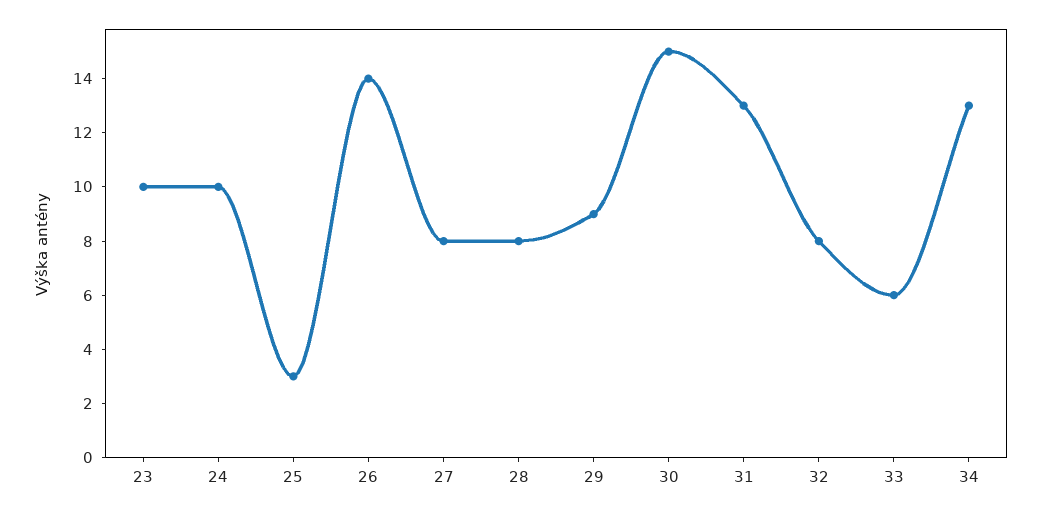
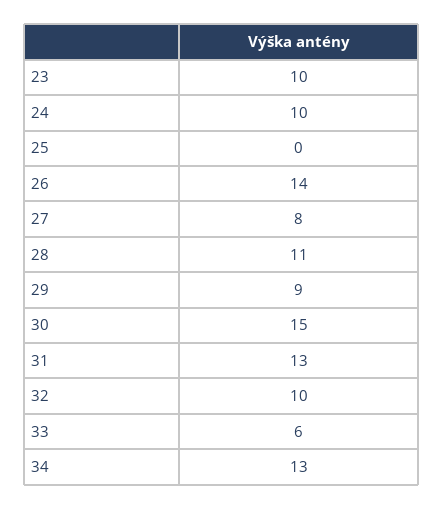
25: 3 -> 0
28: 8 -> 11
32: 8 -> 10

